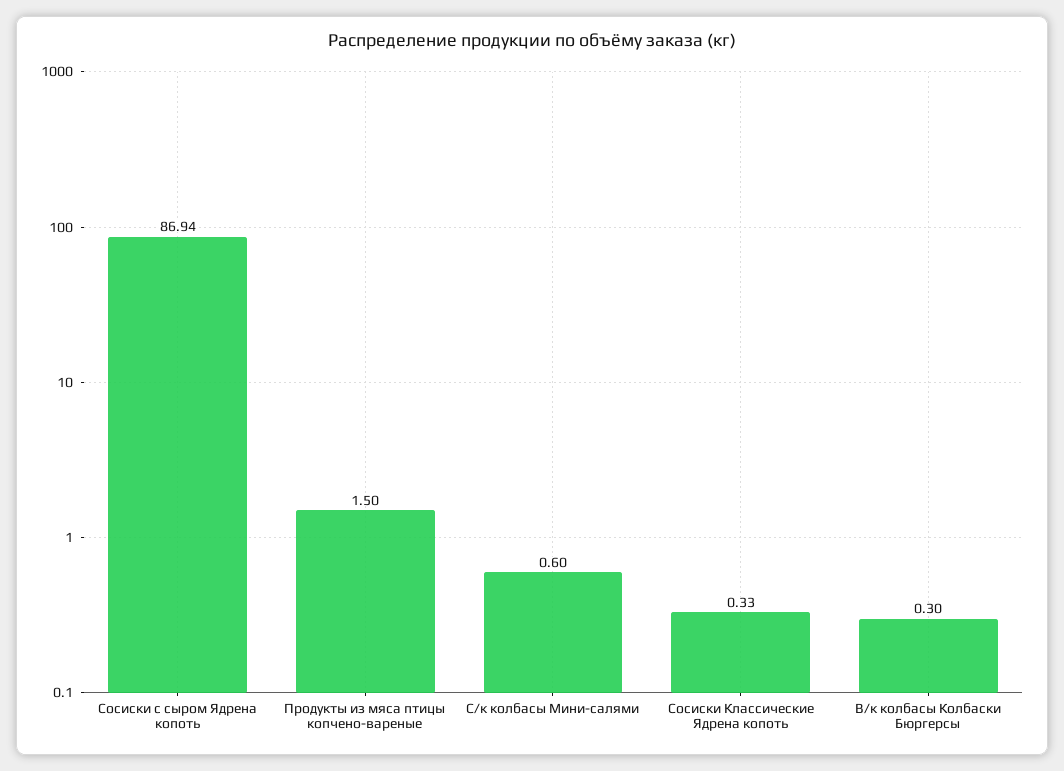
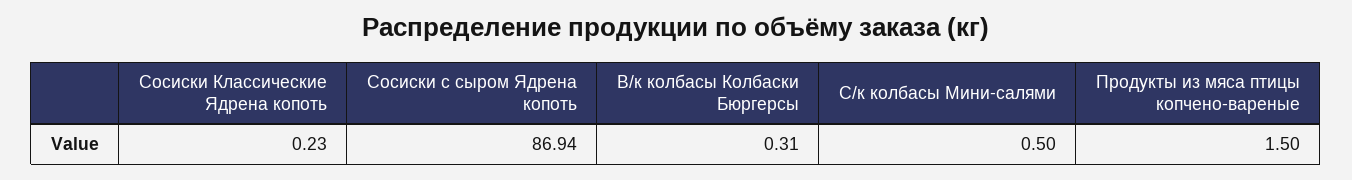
С/к колбасы Мини-салями: 0.6 -> 0.5
Сосиски Классические Ядрена копоть: 0.33 -> 0.23
В/к колбасы Колбаски Бюргерсы: 0.3 -> 0.31

